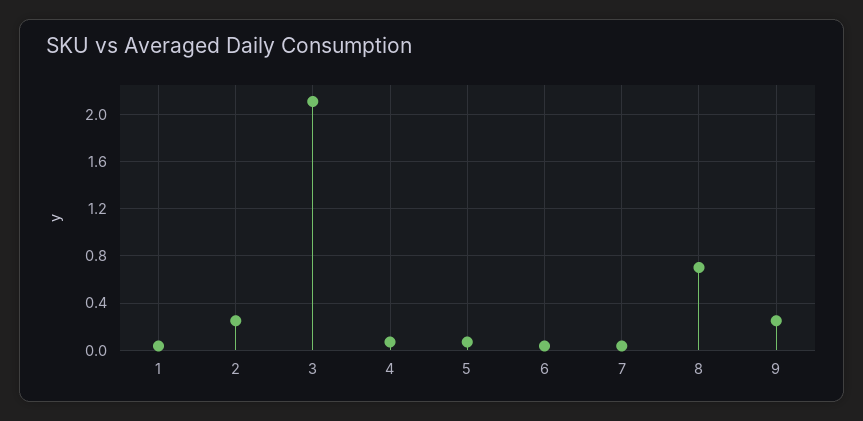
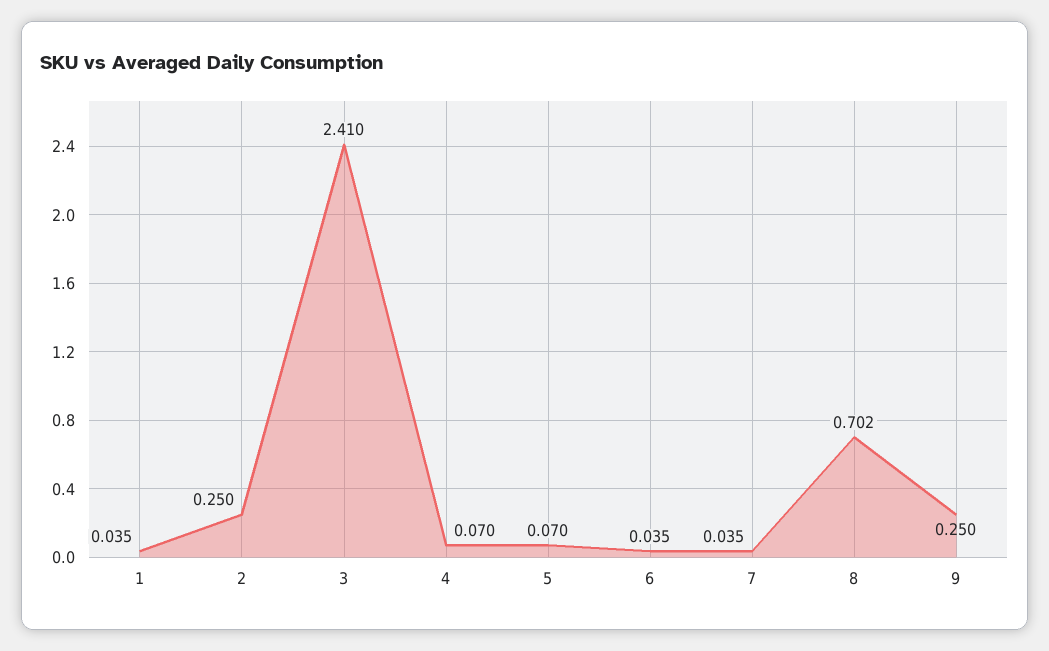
3: 2.1 -> 2.41

